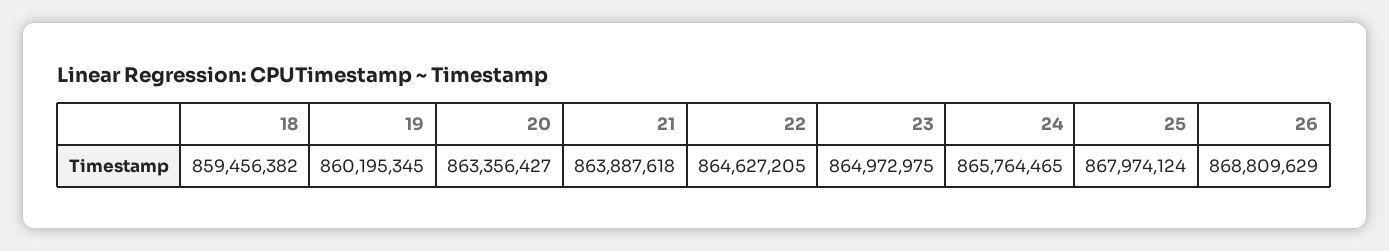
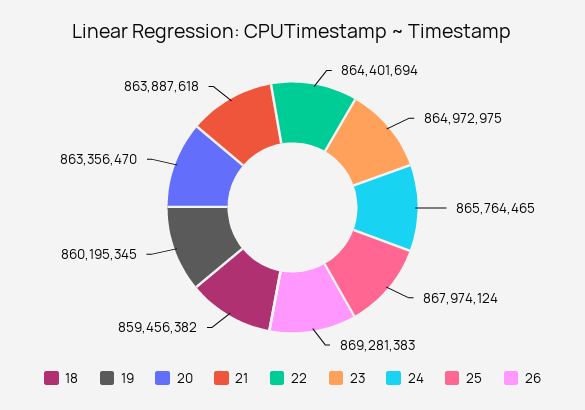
20: 863356427 -> 863356470
22: 864627205 -> 864401694
26: 868809629 -> 869281383

